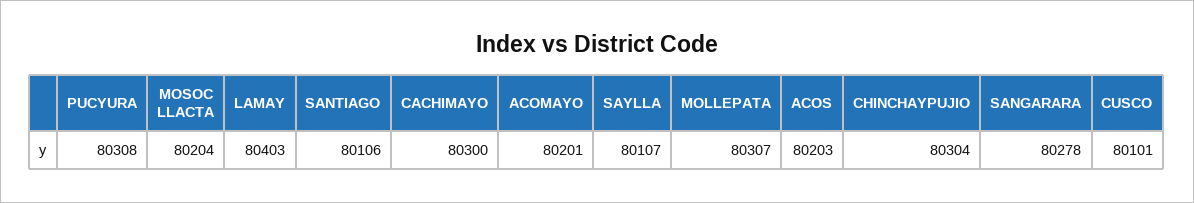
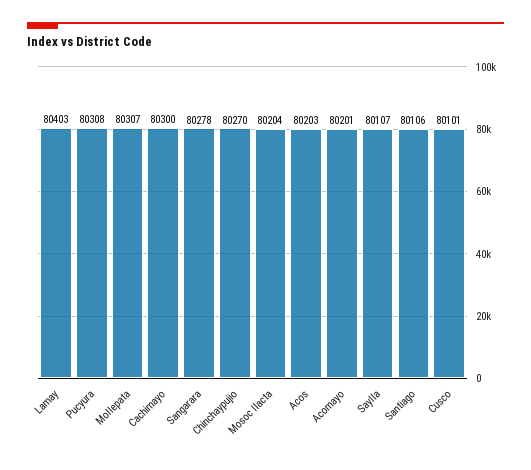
CHINCHAYPUJIO: 80304 -> 80270

